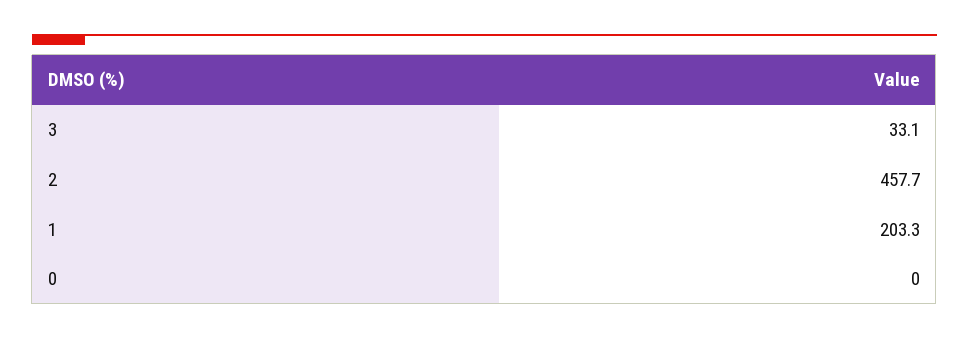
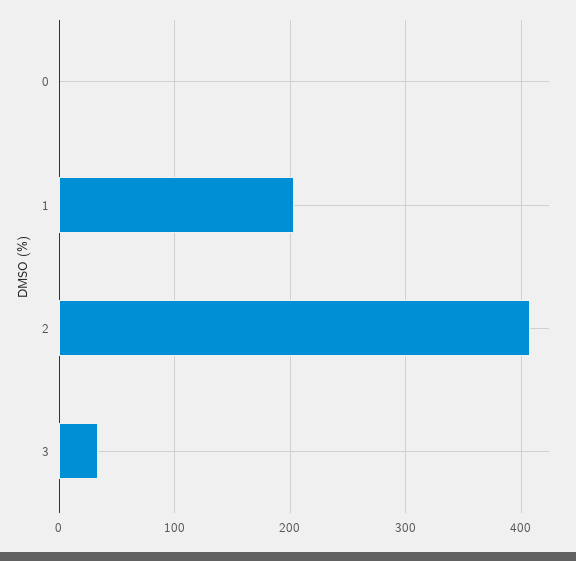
2: 457.7 -> 410

